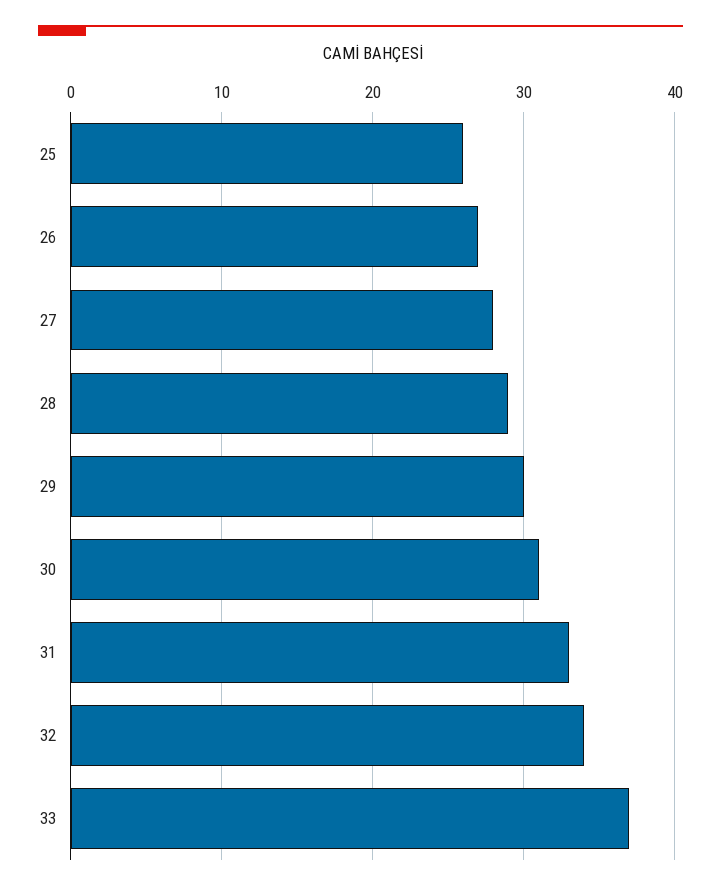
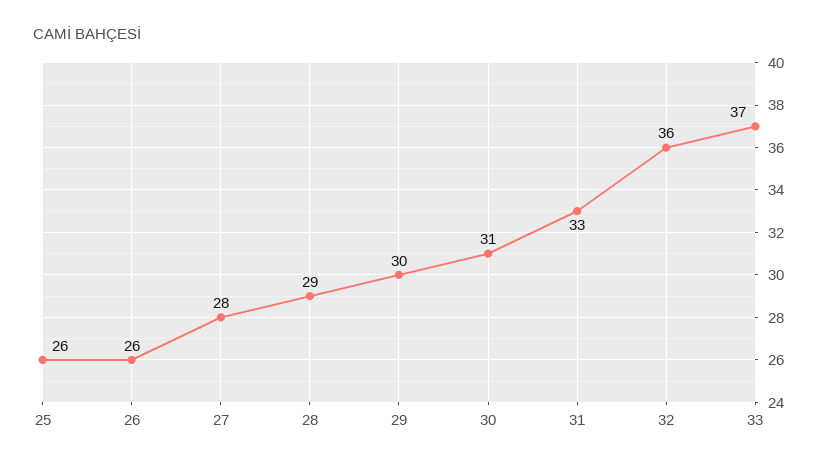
26: 27 -> 26
32: 34 -> 36

